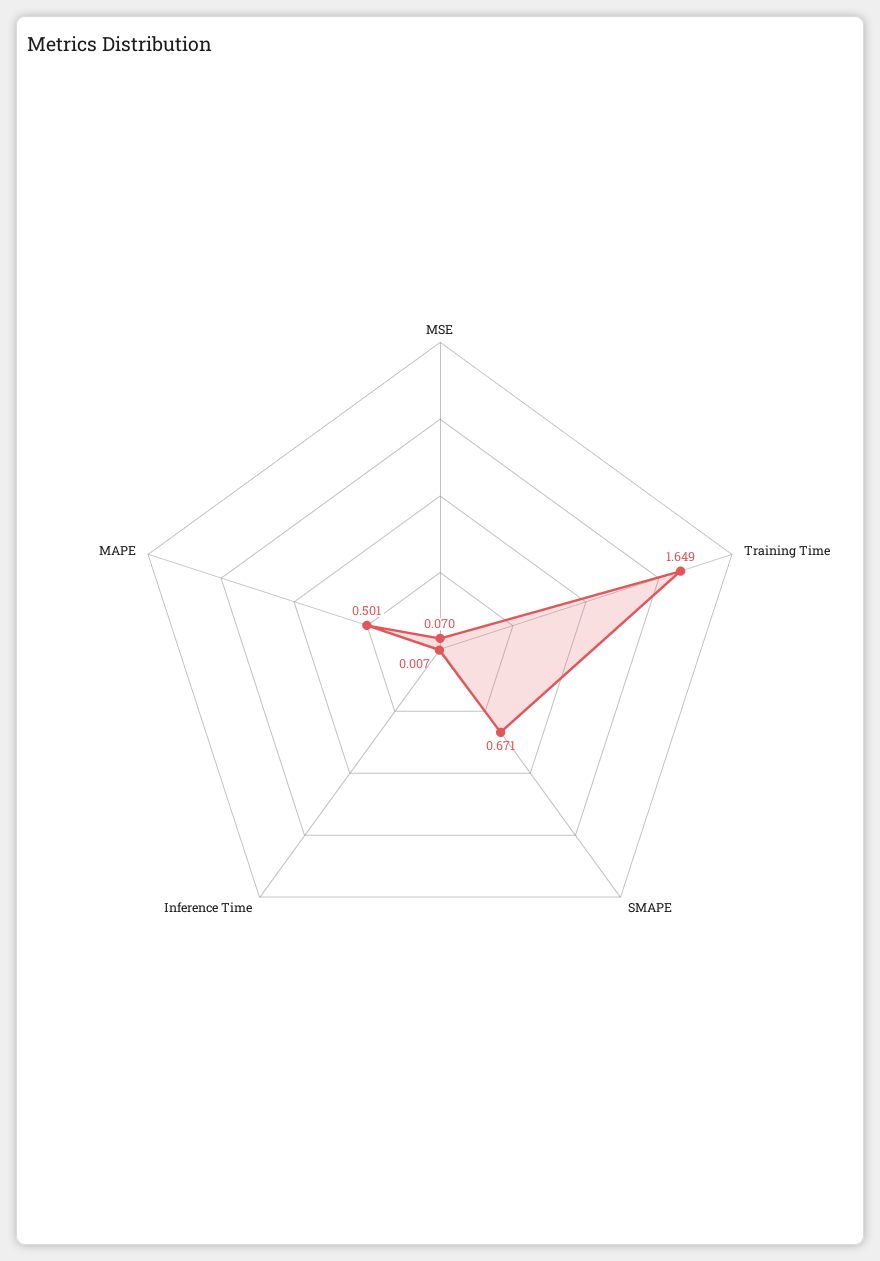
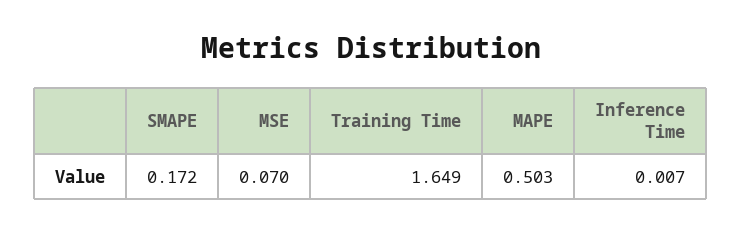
SMAPE: 0.671 -> 0.172
MAPE: 0.501 -> 0.503

